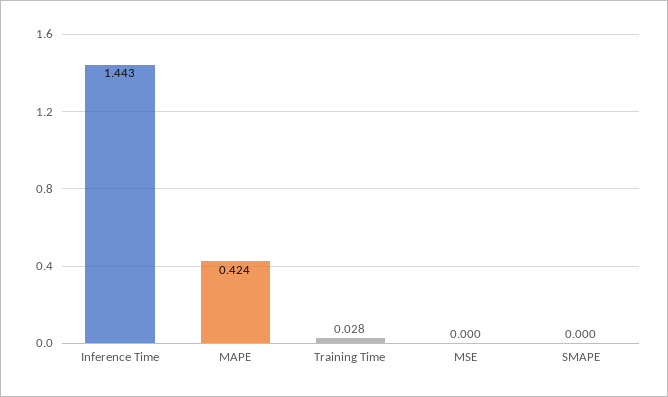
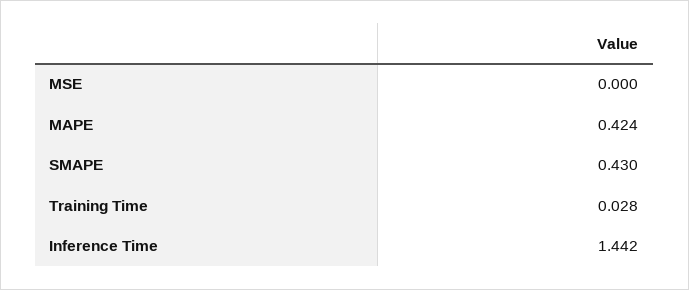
Inference Time: 1.443 -> 1.442
SMAPE: 0 -> 0.43

